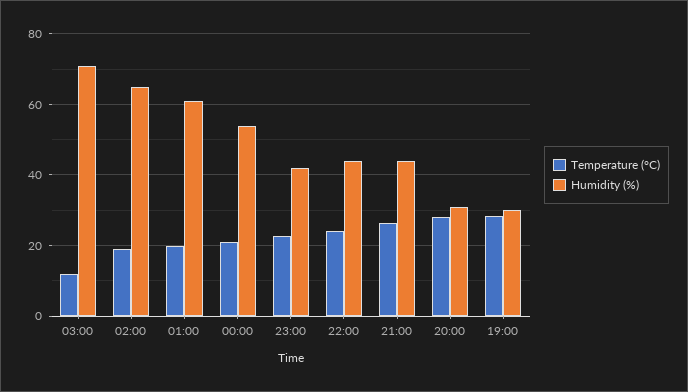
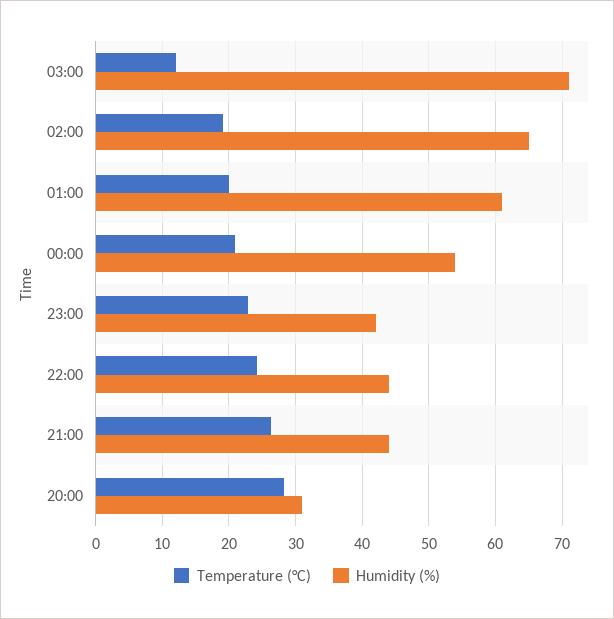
Temperature (°C), 19:00: 28 -> none
Humidity (%), 19:00: 30 -> none

